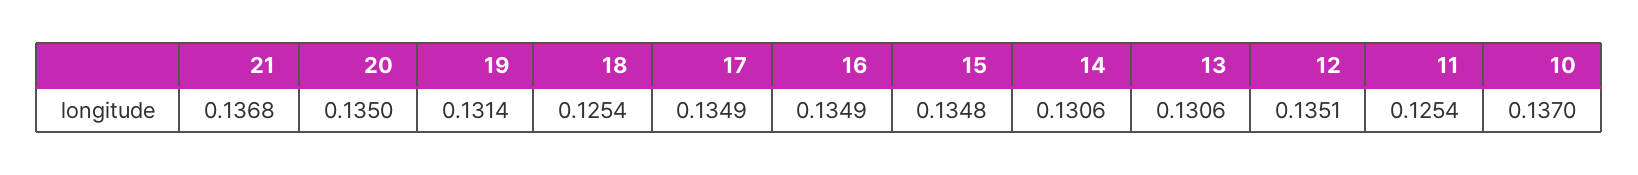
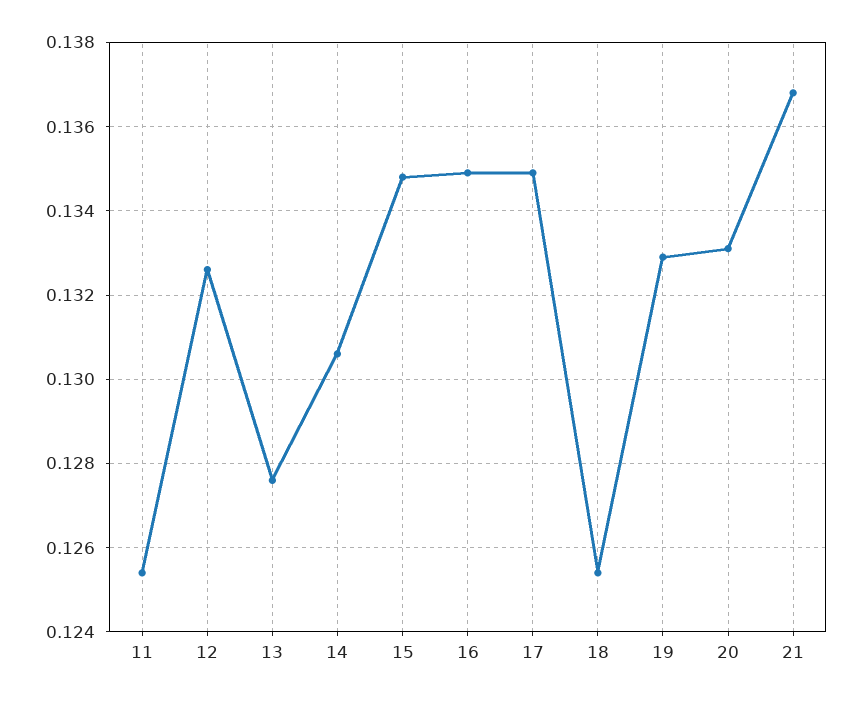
20: 0.135 -> 0.133
19: 0.1314 -> 0.133
13: 0.1306 -> 0.1275
12: 0.1351 -> 0.1325
10: 0.137 -> none

